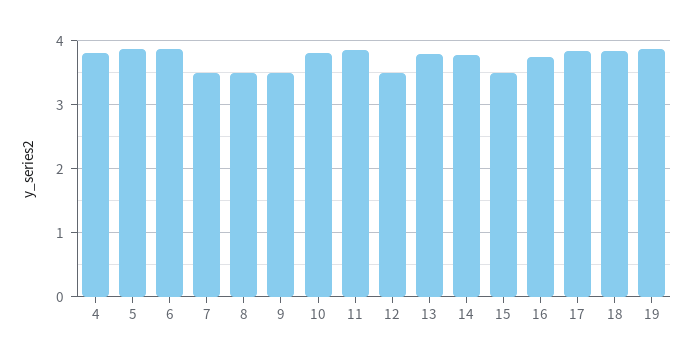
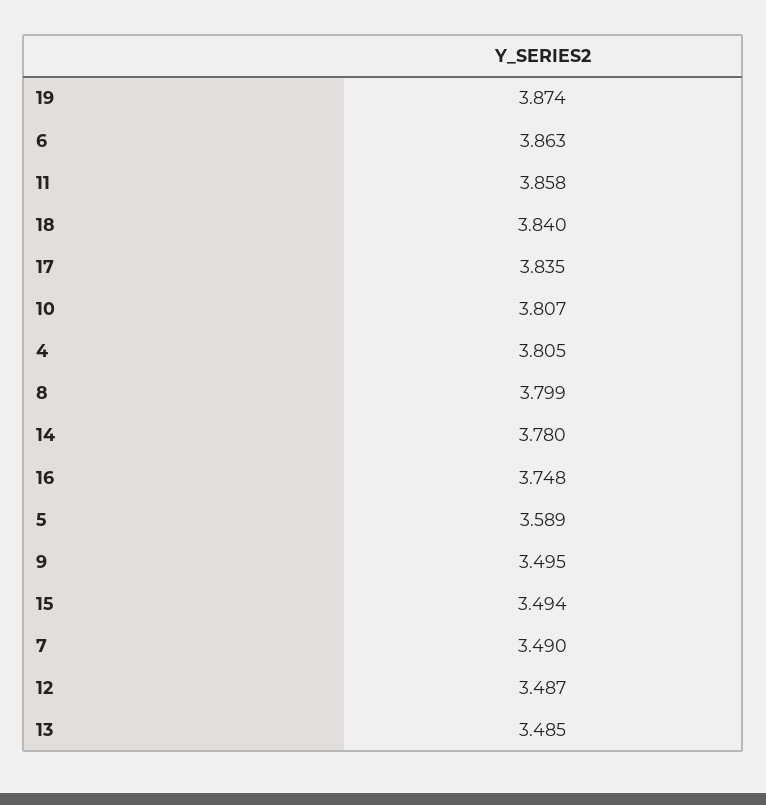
5: 3.9 -> 3.589
8: 3.5 -> 3.799
13: 3.8 -> 3.485

